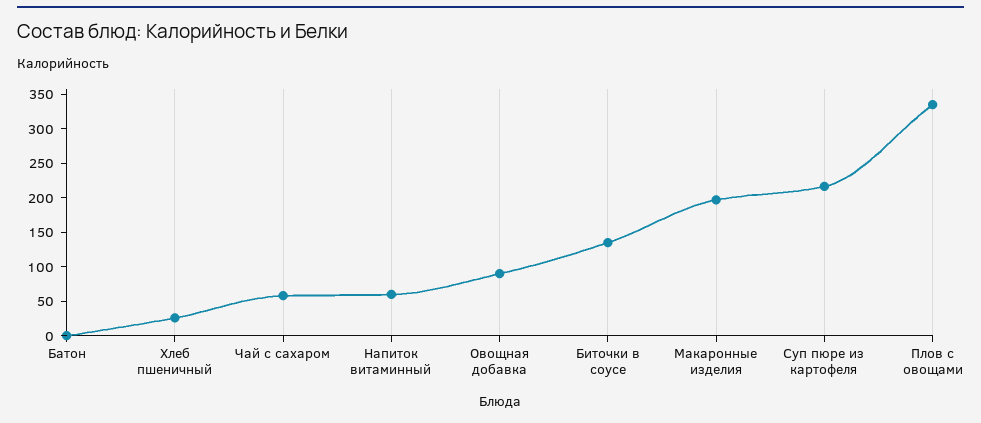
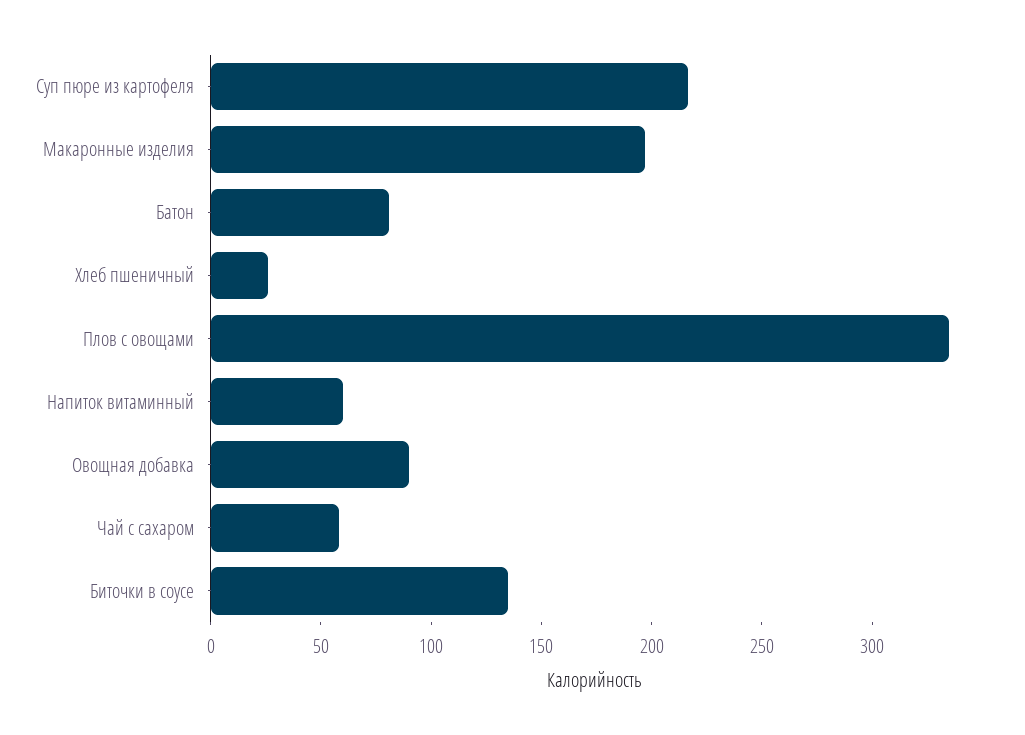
Батон: 0 -> 80

